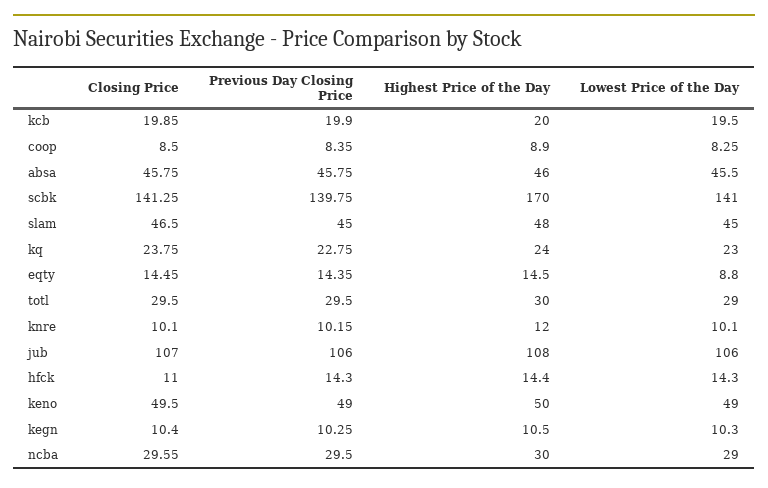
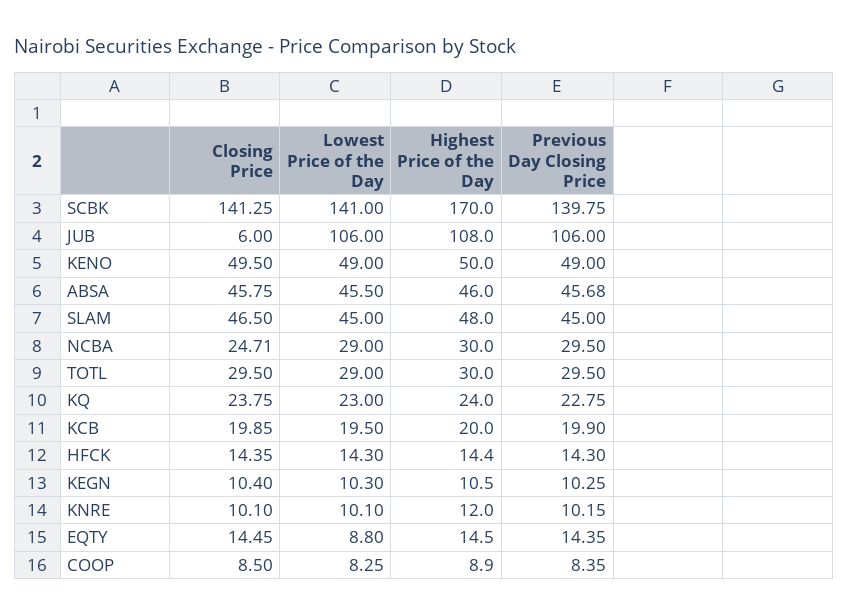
Previous Day Closing Price, absa: 45.75 -> 45.68
Closing Price, jub: 107 -> 6
Closing Price, hfck: 11 -> 14.35
Closing Price, ncba: 29.55 -> 24.71

